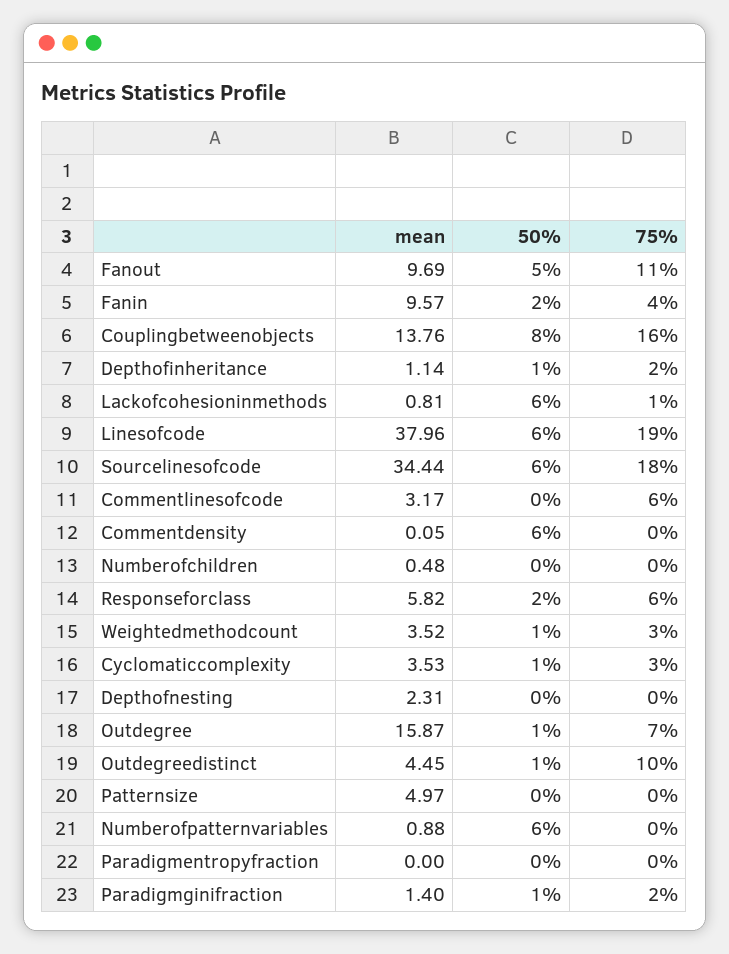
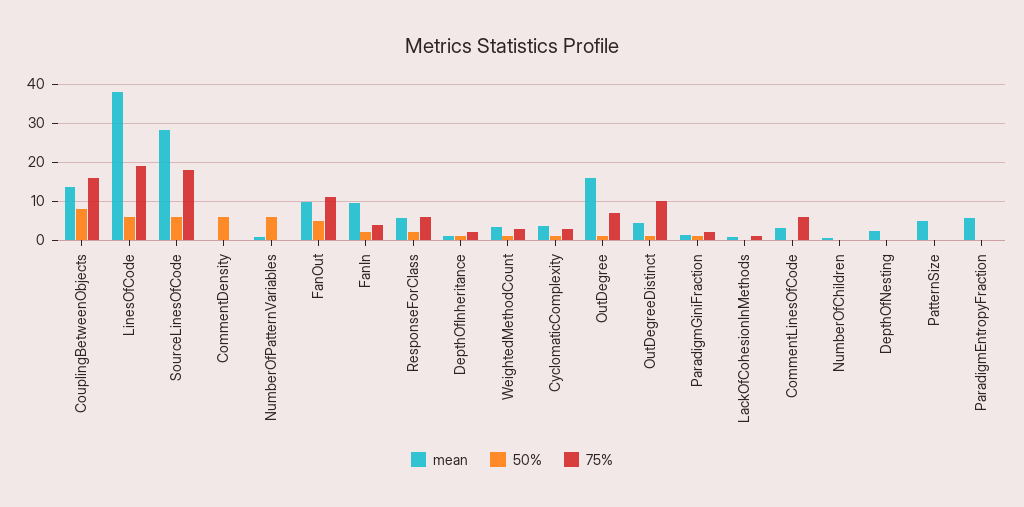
50%, Lackofcohesioninmethods: 6 -> 0
mean, Sourcelinesofcode: 34.44 -> 28
mean, Paradigmentropyfraction: 0 -> 6

